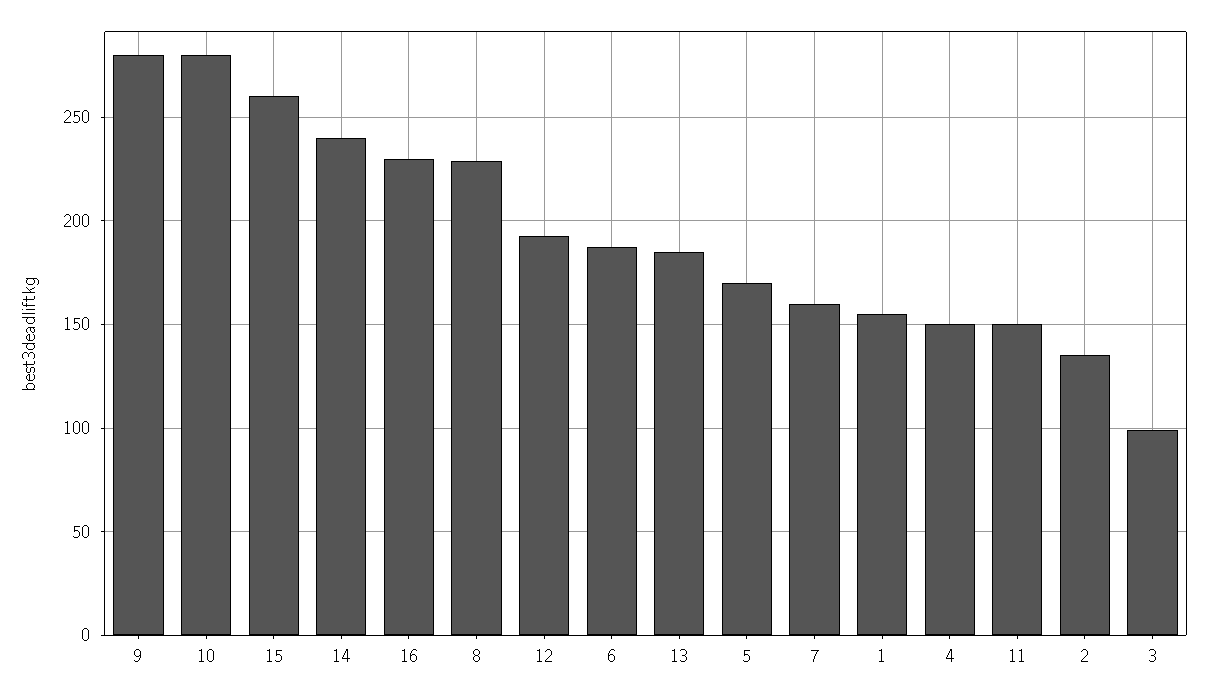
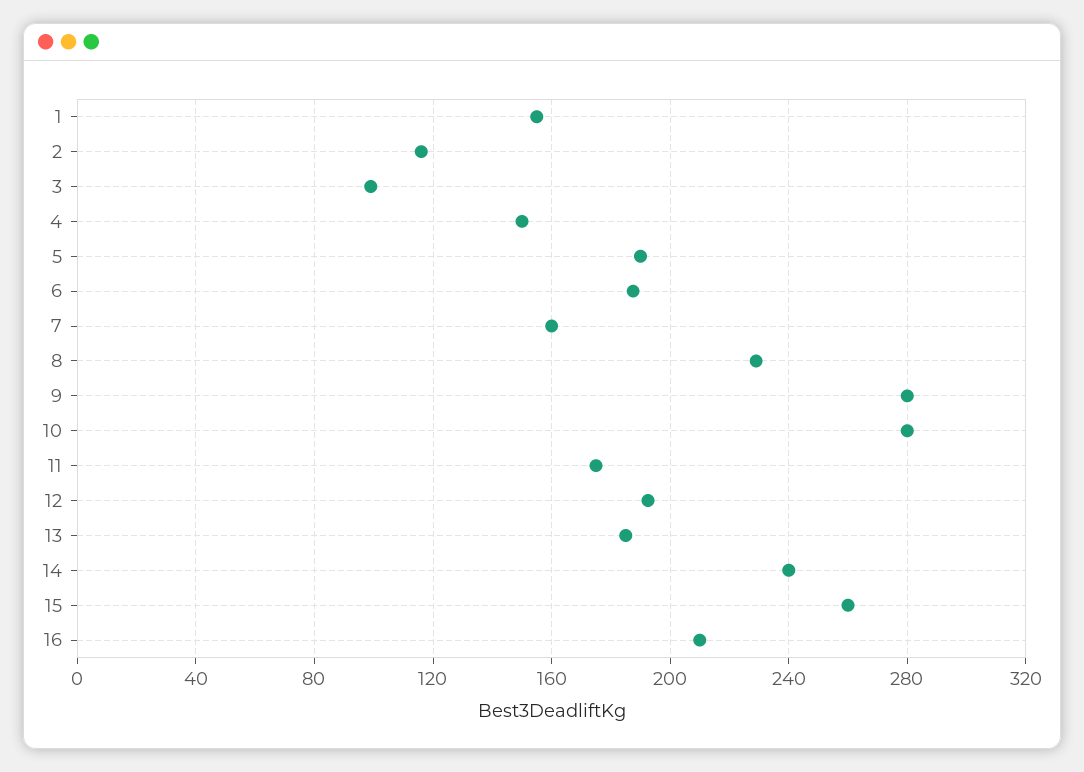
16: 230 -> 210
5: 170 -> 190
11: 150 -> 175
2: 135 -> 115

